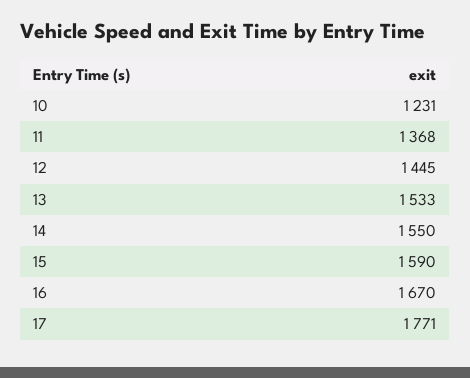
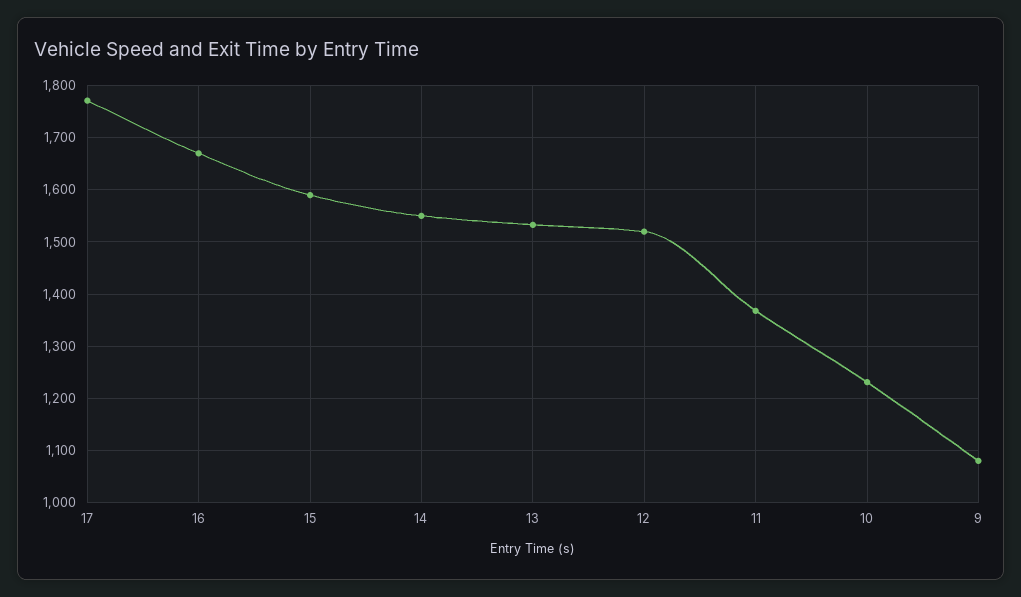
12: 1445 -> 1520
9: none -> 1080

